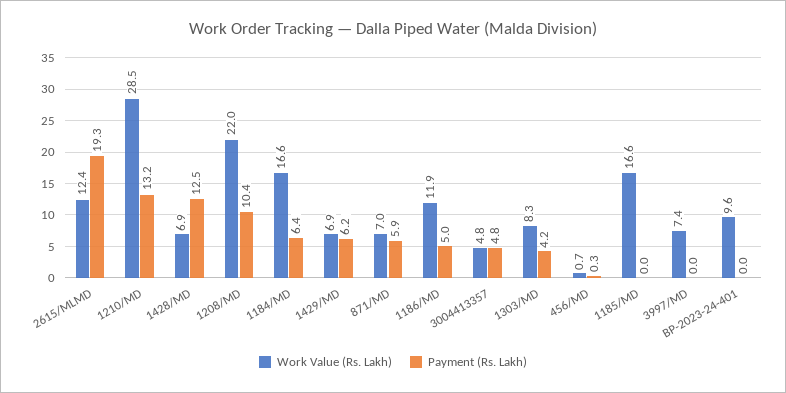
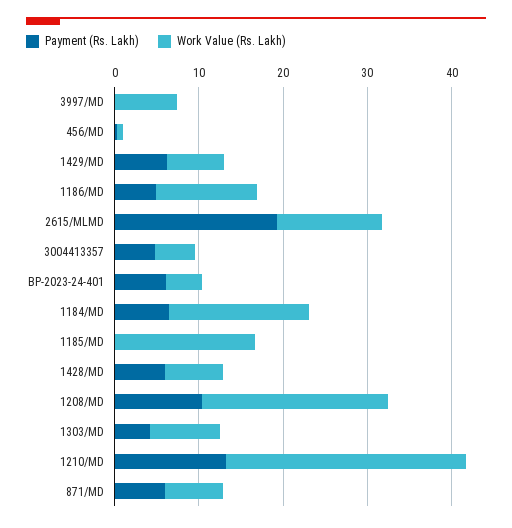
Payment (Rs. Lakh), 1428/MD: 12.5 -> 6
Work Value (Rs. Lakh), BP-2023-24-401: 9.6 -> 4
Payment (Rs. Lakh), BP-2023-24-401: 0 -> 6

